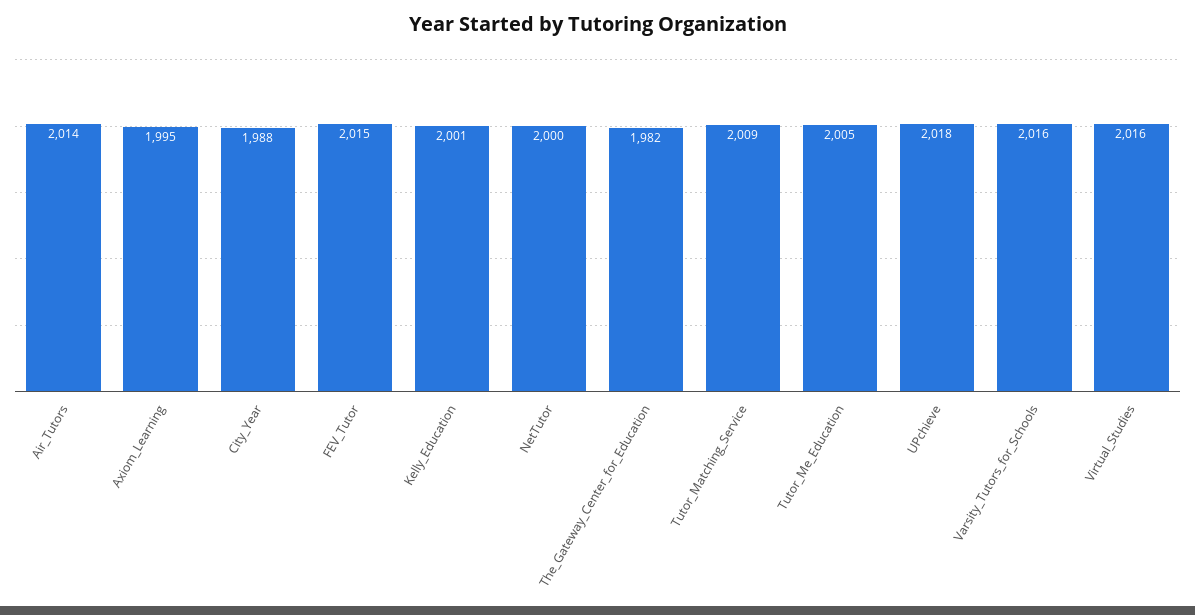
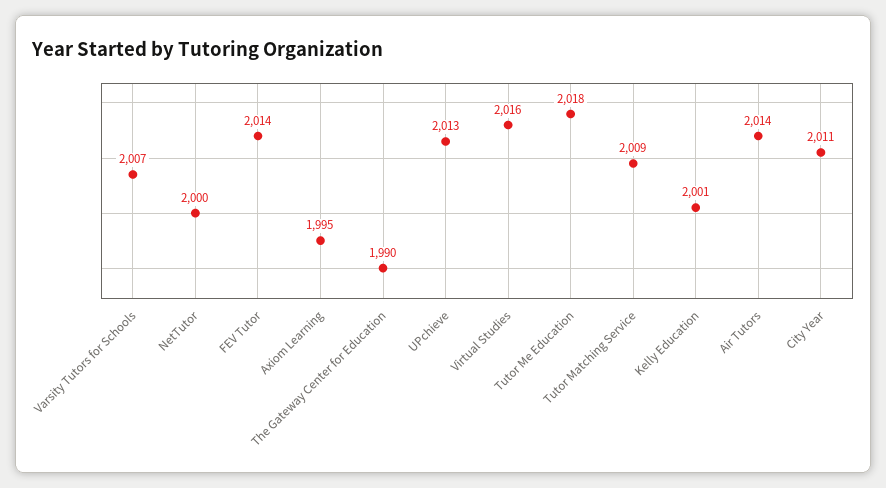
City_Year: 1988 -> 2011
FEV_Tutor: 2015 -> 2014
The_Gateway_Center_for_Education: 1982 -> 1990
Tutor_Me_Education: 2005 -> 2018
UPchieve: 2018 -> 2013
Varsity_Tutors_for_Schools: 2016 -> 2007

